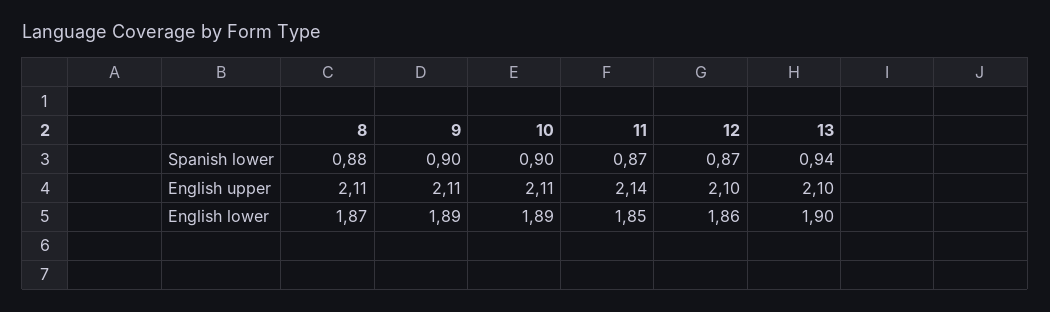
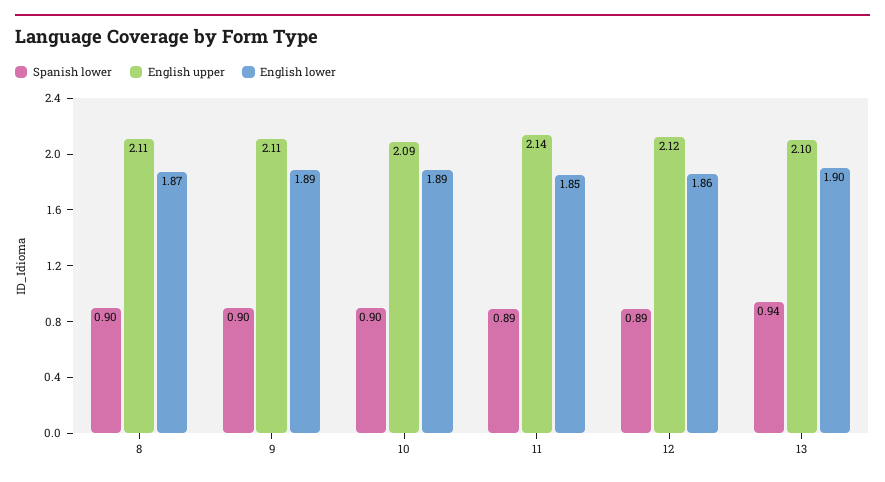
Spanish lower, 8: 0.88 -> 0.9
Spanish lower, 11: 0.87 -> 0.89
Spanish lower, 12: 0.87 -> 0.89
English upper, 10: 2.11 -> 2.09
English upper, 12: 2.1 -> 2.12

